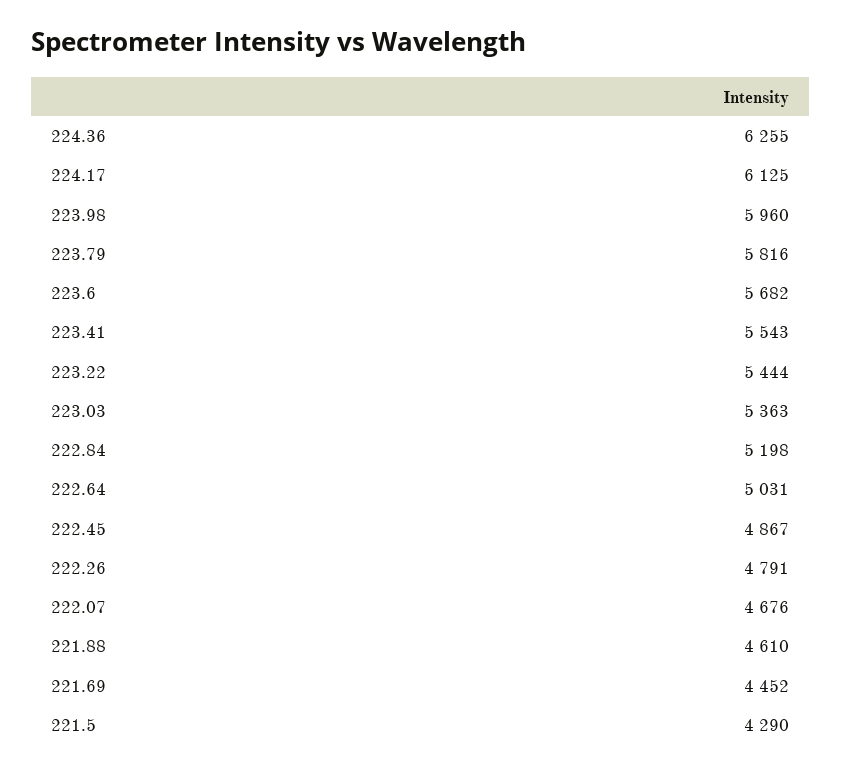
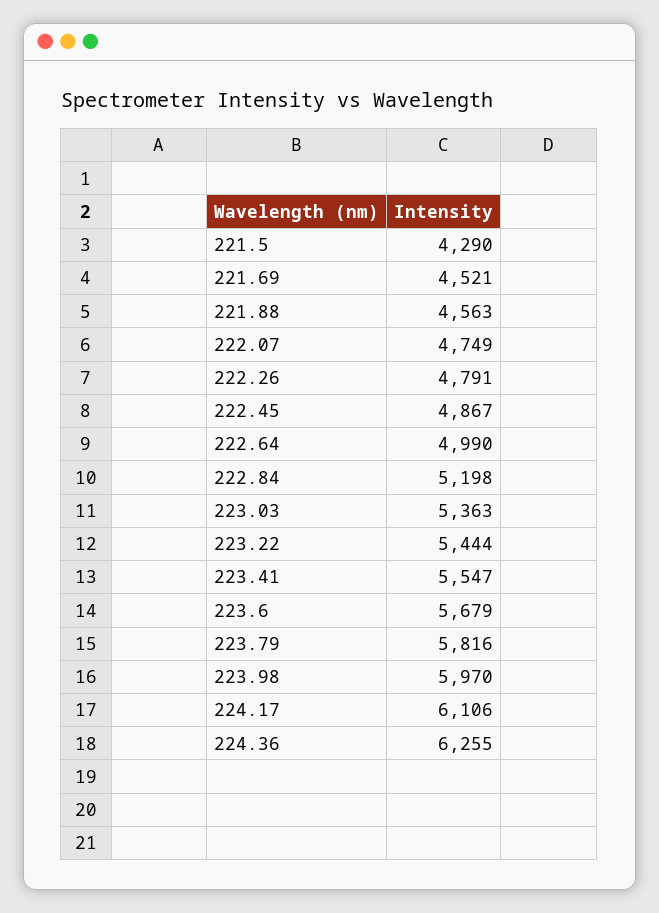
224.17: 6125 -> 6106
223.98: 5960 -> 5970
223.6: 5682 -> 5679
223.41: 5543 -> 5547
222.64: 5031 -> 4990
222.07: 4676 -> 4749
221.88: 4610 -> 4563
221.69: 4452 -> 4521

